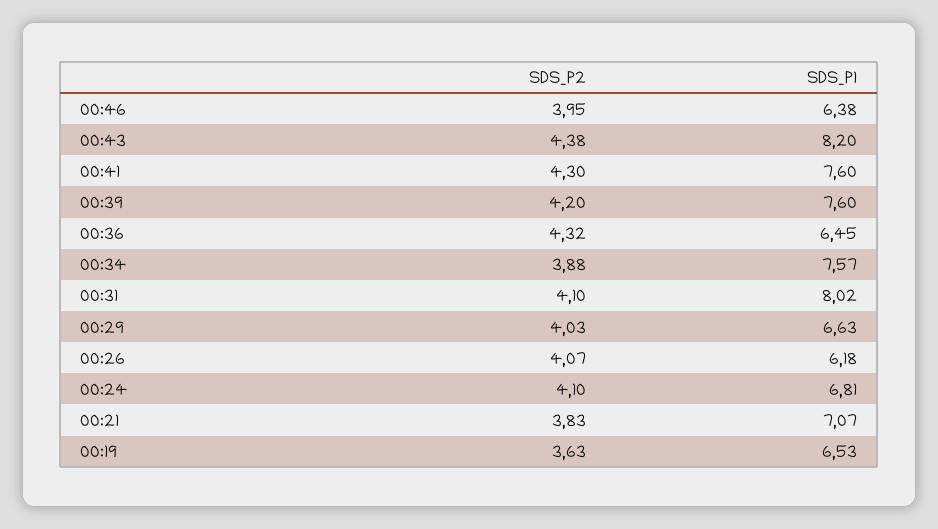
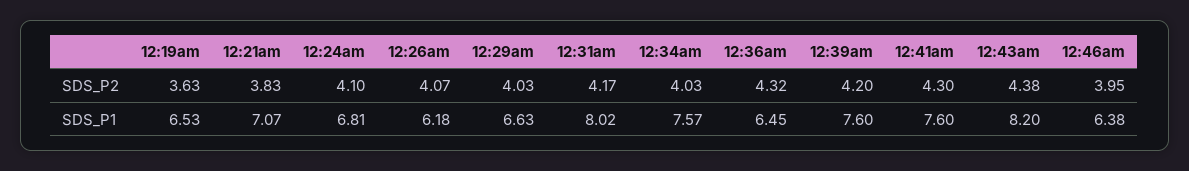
SDS_P2, 00:34: 3.88 -> 4.03
SDS_P2, 00:31: 4.1 -> 4.17

